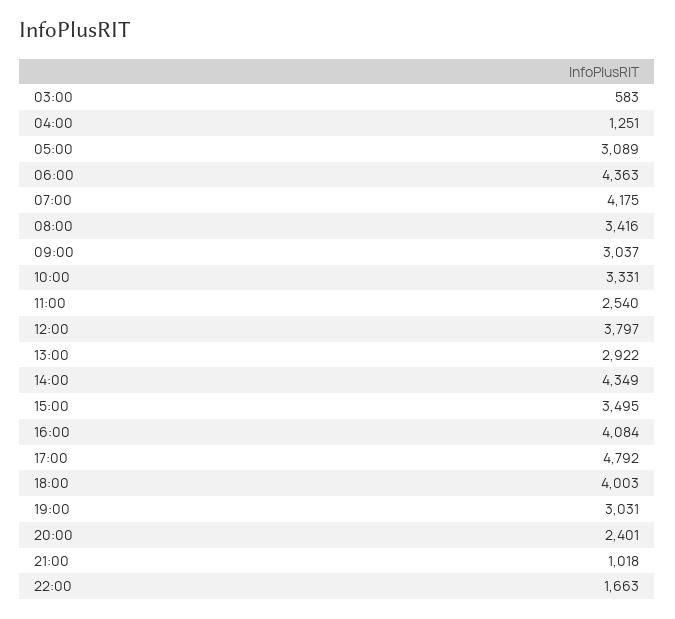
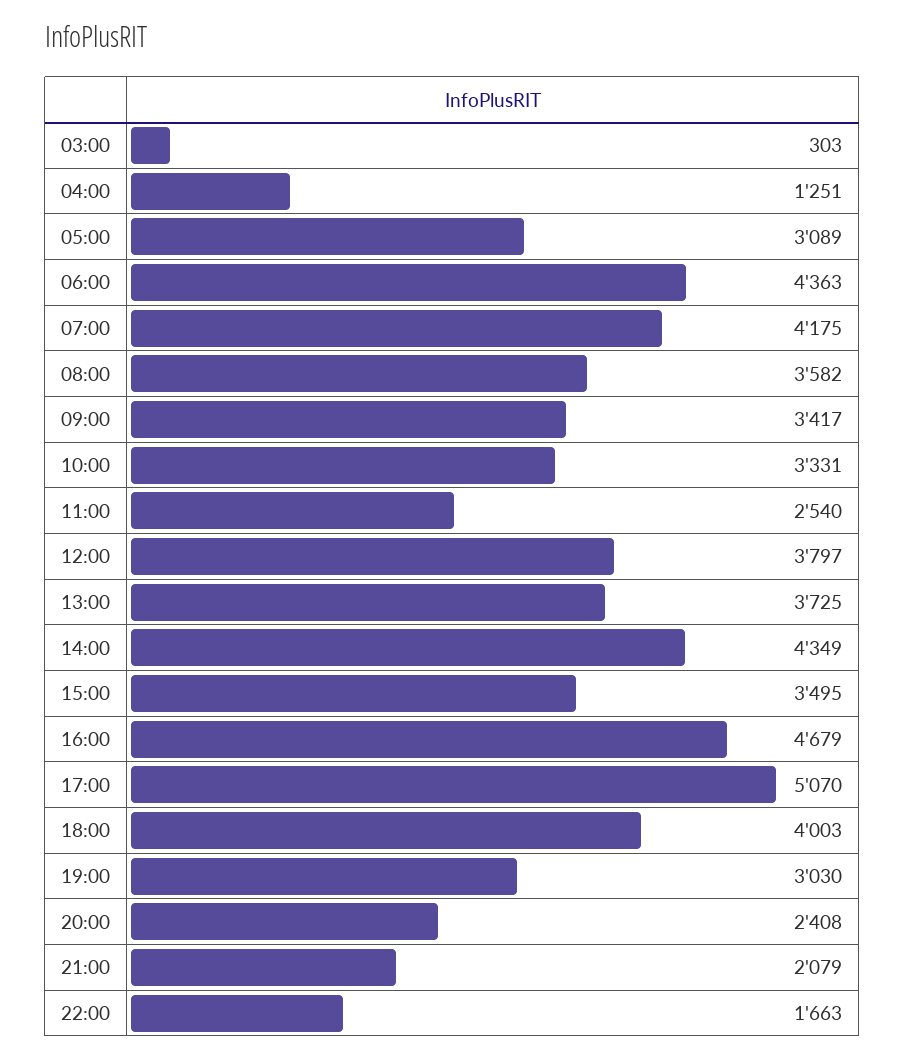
03:00: 583 -> 303
08:00: 3416 -> 3582
09:00: 3037 -> 3417
13:00: 2922 -> 3725
16:00: 4084 -> 4679
17:00: 4792 -> 5070
19:00: 3031 -> 3030
20:00: 2401 -> 2408
21:00: 1018 -> 2079

